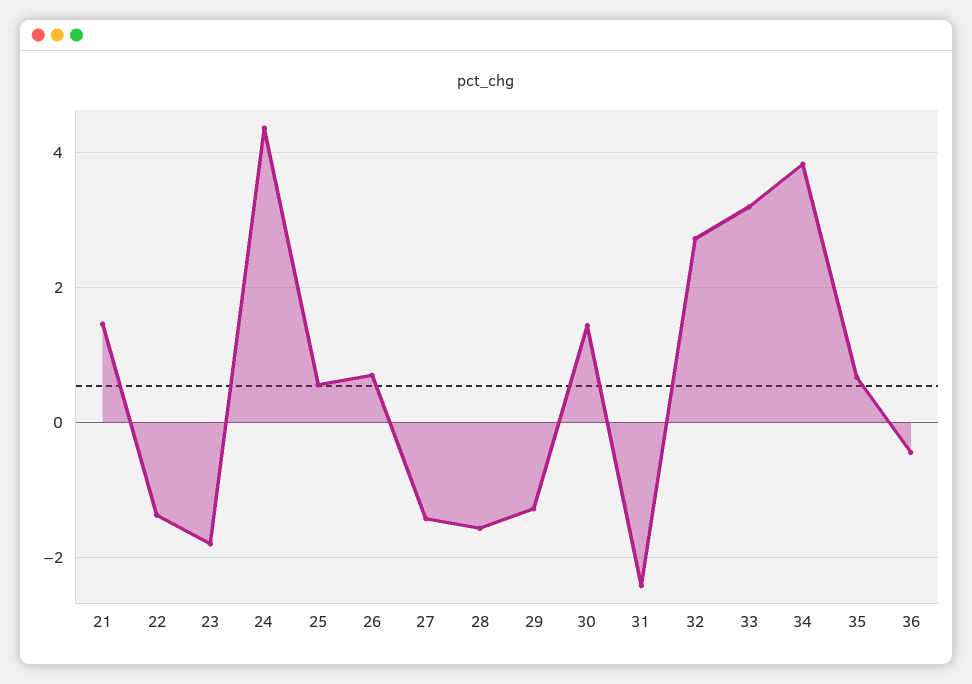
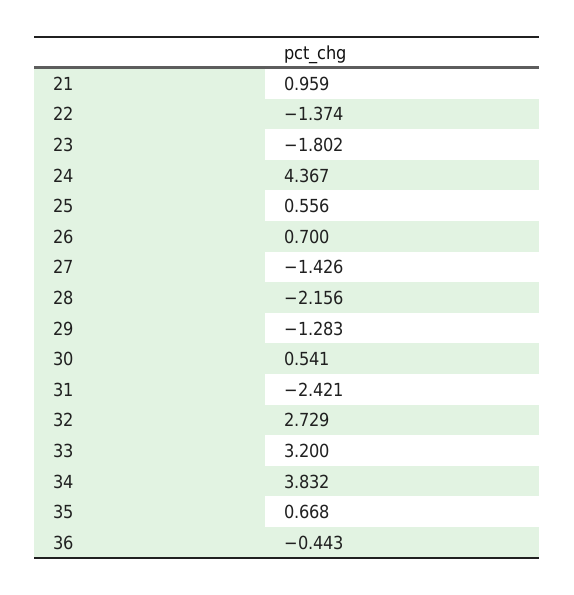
21: 1.4 -> 0.959
28: -1.6 -> -2.156
30: 1.4 -> 0.541

